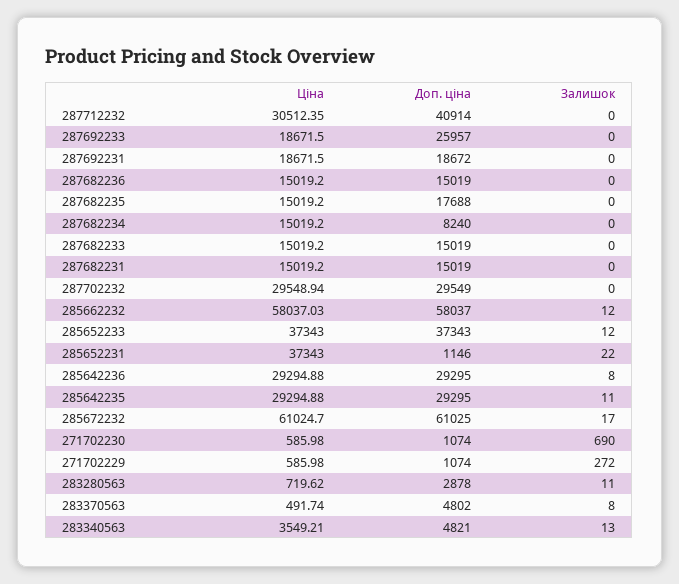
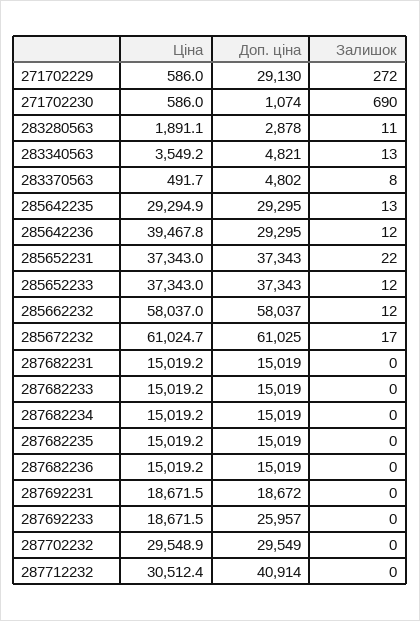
Доп. ціна, 287682235: 17688 -> 15019
Доп. ціна, 287682234: 8240 -> 15019
Доп. ціна, 285652231: 1146 -> 37343
Ціна, 285642236: 29294.88 -> 39467.8
Залишок, 285642236: 8 -> 12
Залишок, 285642235: 11 -> 13
Доп. ціна, 271702229: 1074 -> 29130
Ціна, 283280563: 719.62 -> 1891.1

